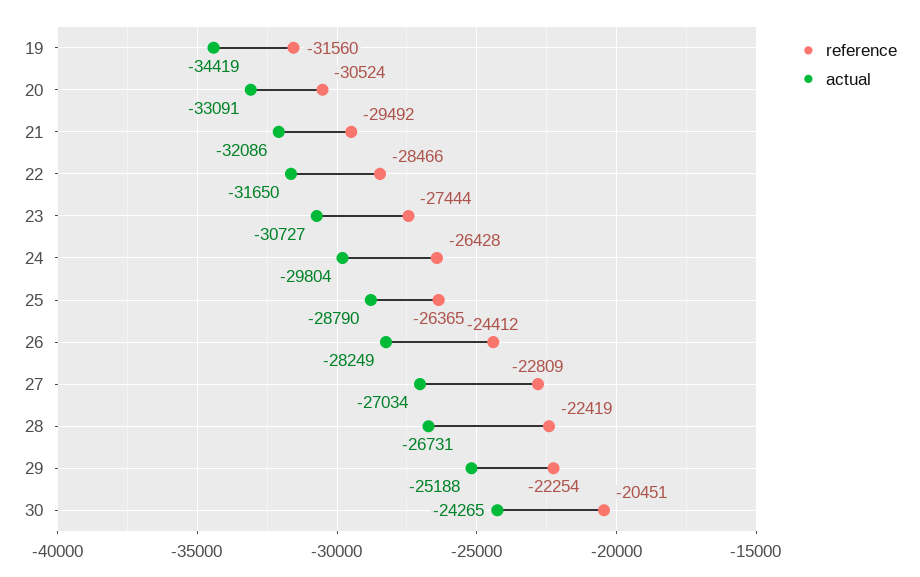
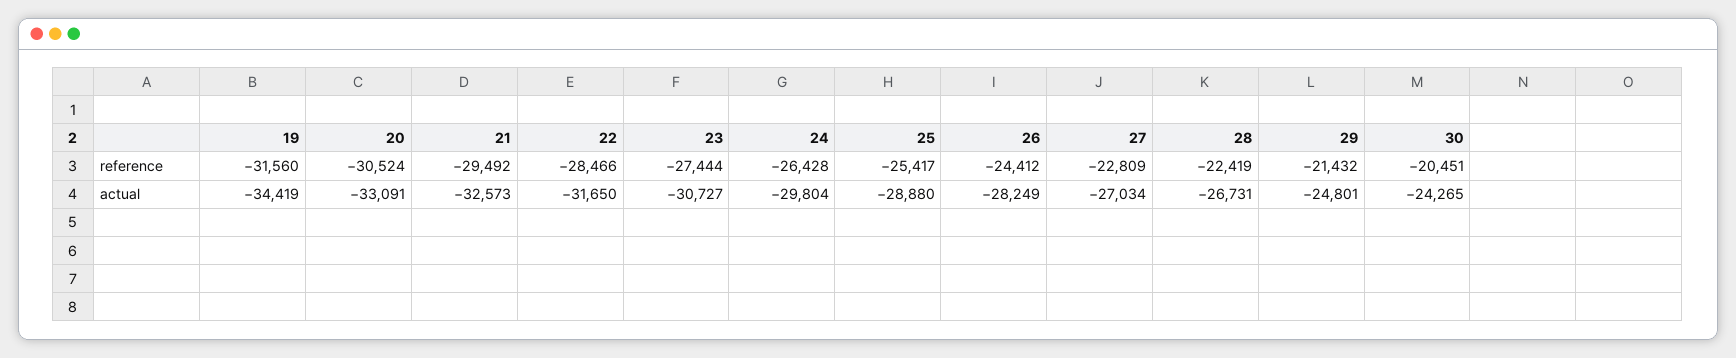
actual, 21: -32086 -> -32573
reference, 25: -26365 -> -25417
actual, 25: -28790 -> -28880
reference, 29: -22254 -> -21432
actual, 29: -25188 -> -24801

